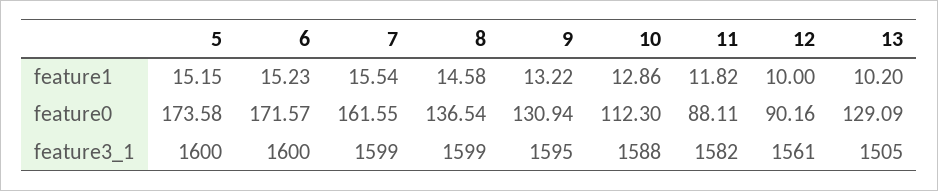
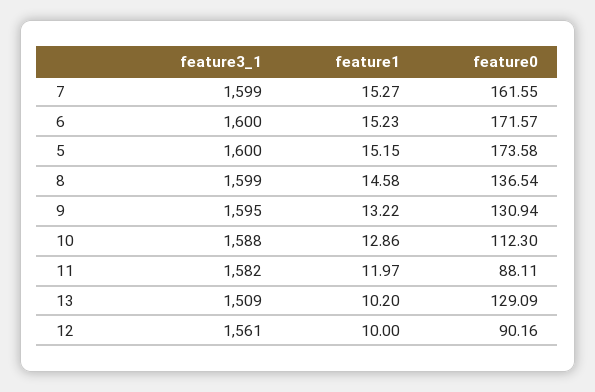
7, feature1: 15.54 -> 15.27
11, feature1: 11.82 -> 11.97
13, feature3_1: 1505 -> 1509

